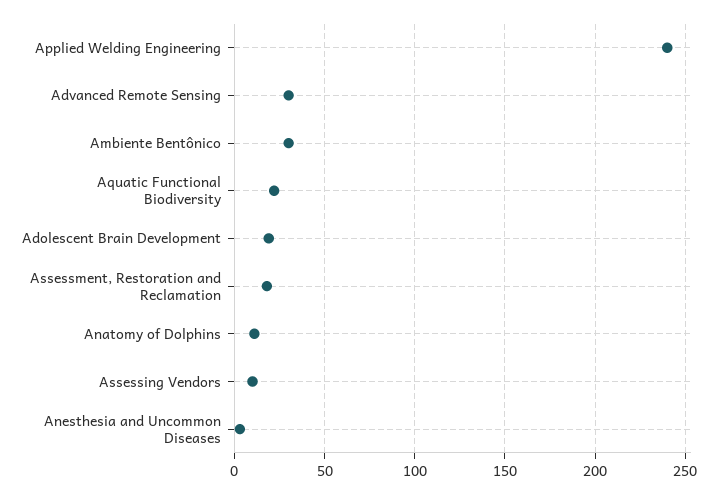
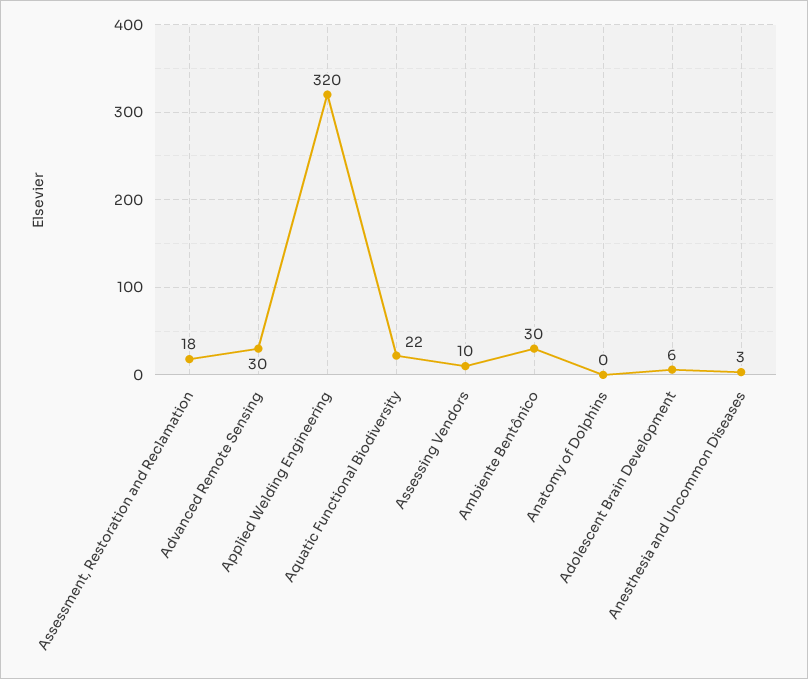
Applied Welding Engineering: 240 -> 320
Adolescent Brain Development: 20 -> 6
Anatomy of Dolphins: 10 -> 0

